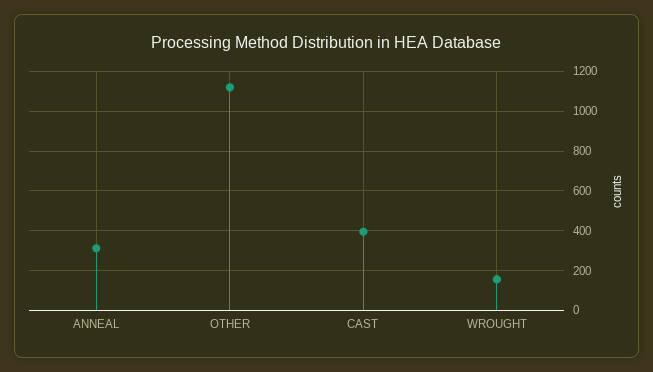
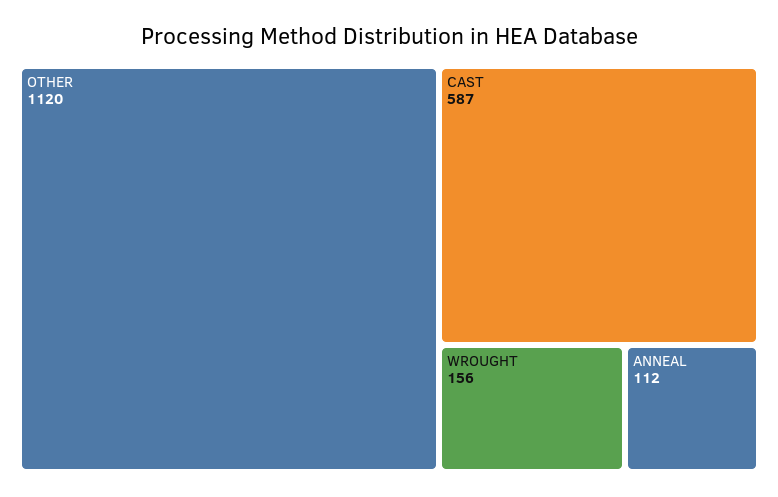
ANNEAL: 300 -> 112
CAST: 400 -> 587

